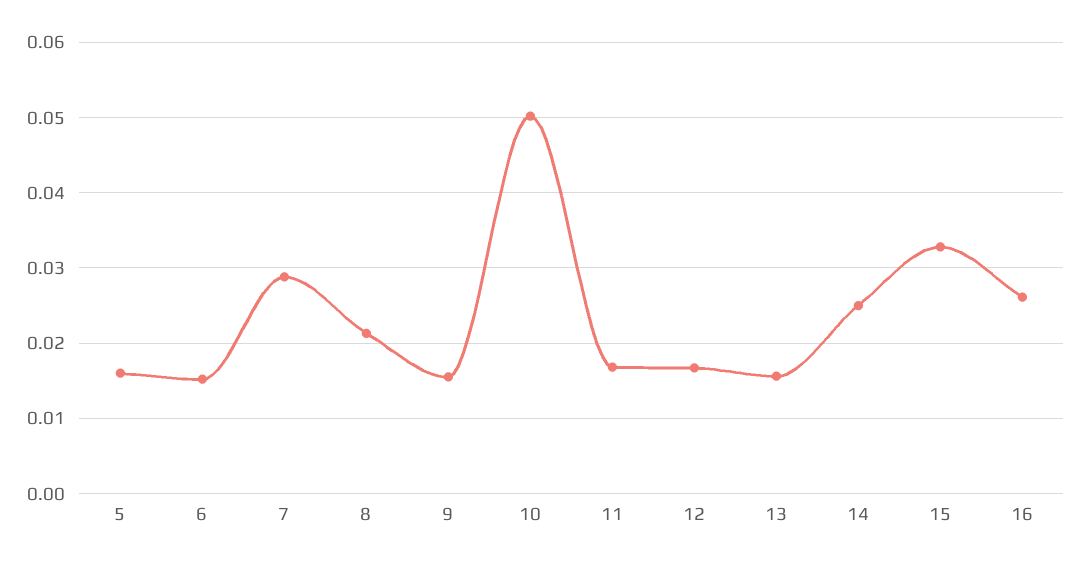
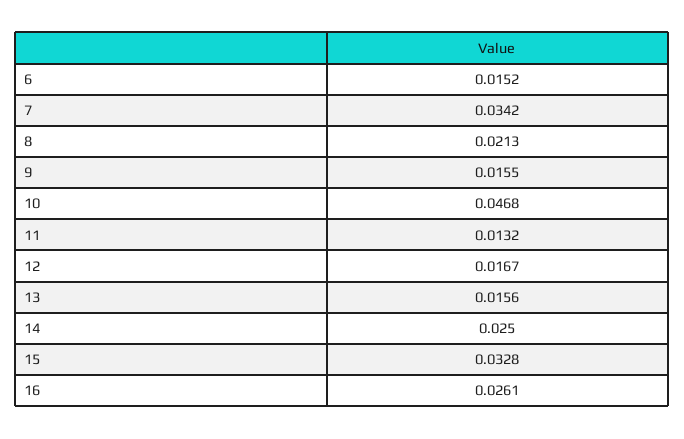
5: 0.016 -> none
7: 0.029 -> 0.0342
10: 0.05 -> 0.0468
11: 0.017 -> 0.0132

